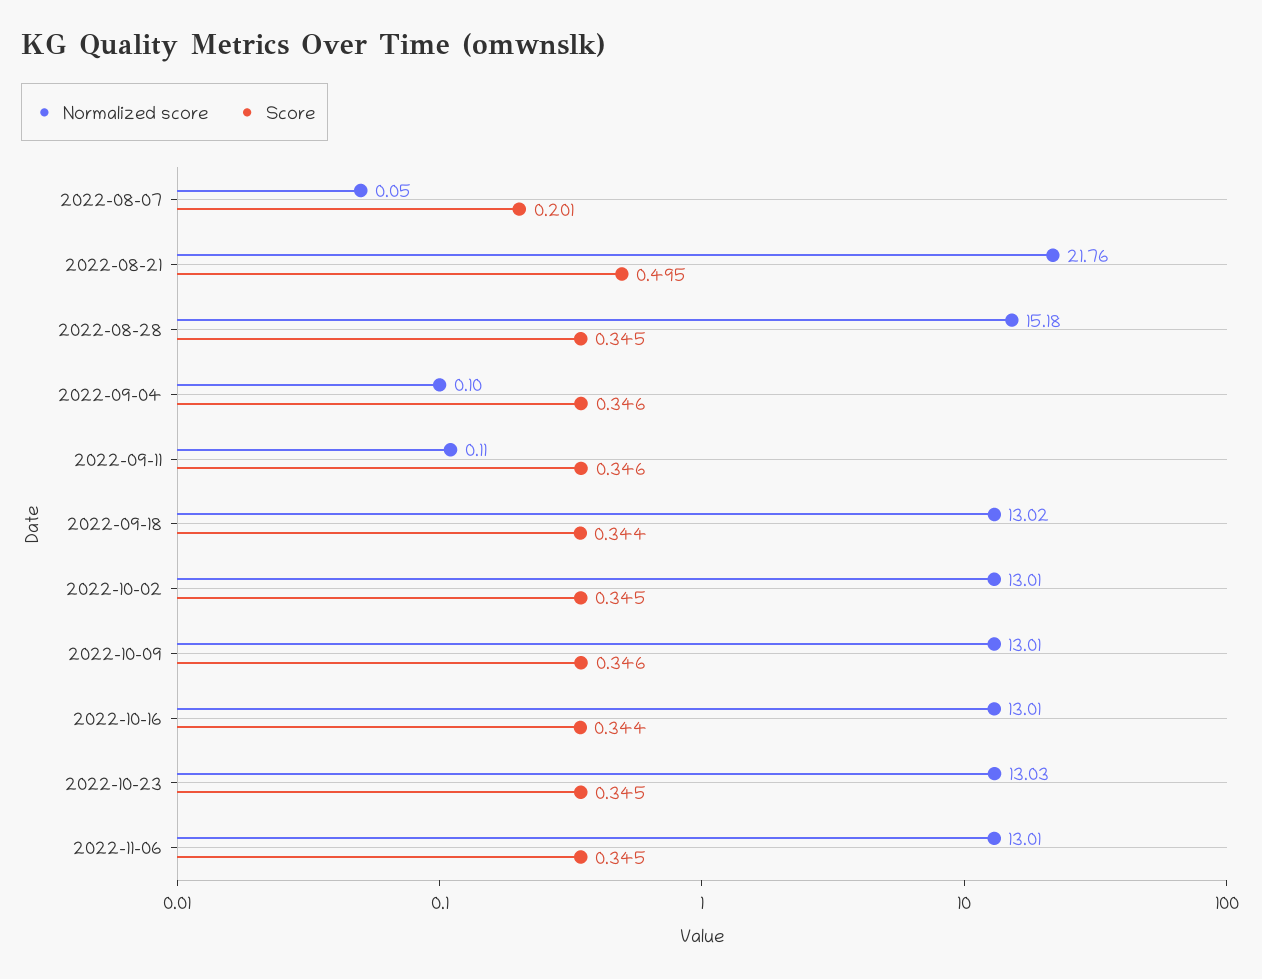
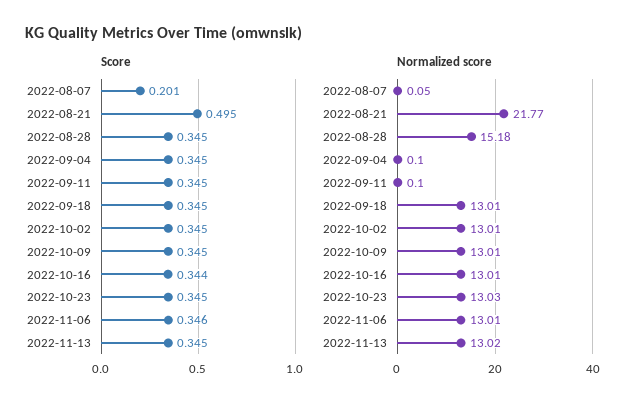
Normalized score, 2022-08-21: 21.76 -> 21.77
Score, 2022-09-04: 0.346 -> 0.345
Normalized score, 2022-09-11: 0.11 -> 0.1
Score, 2022-09-11: 0.346 -> 0.345
Normalized score, 2022-09-18: 13.02 -> 13.01
Score, 2022-09-18: 0.344 -> 0.345
Score, 2022-10-09: 0.346 -> 0.345
Score, 2022-11-06: 0.345 -> 0.346
Score, 2022-11-13: none -> 0.345
Normalized score, 2022-11-13: none -> 13.02

